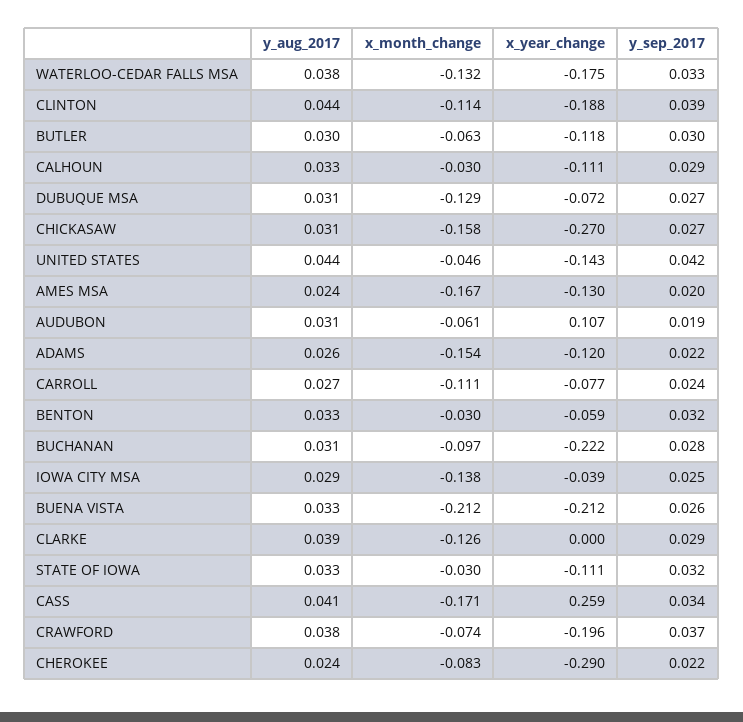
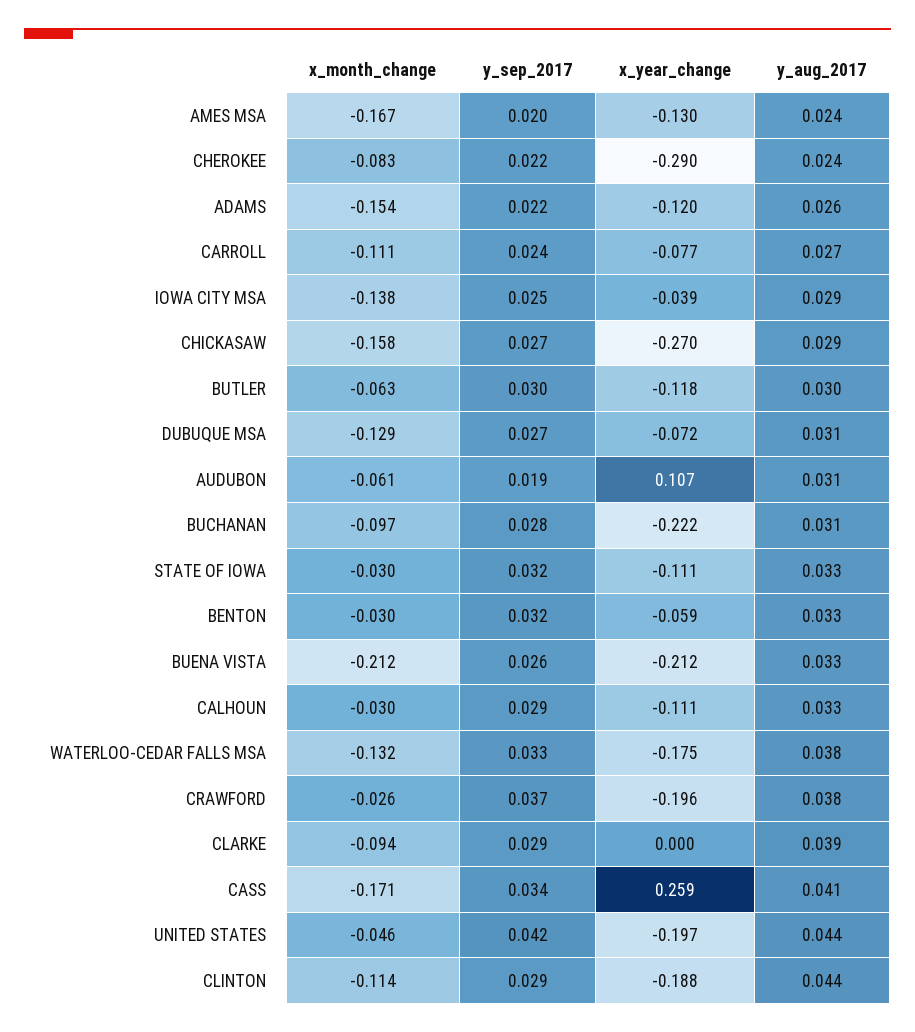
y_sep_2017, CLINTON: 0.039 -> 0.029
y_aug_2017, CHICKASAW: 0.031 -> 0.029
x_year_change, UNITED STATES: -0.143 -> -0.197
x_month_change, CLARKE: -0.126 -> -0.094
x_month_change, CRAWFORD: -0.074 -> -0.026

